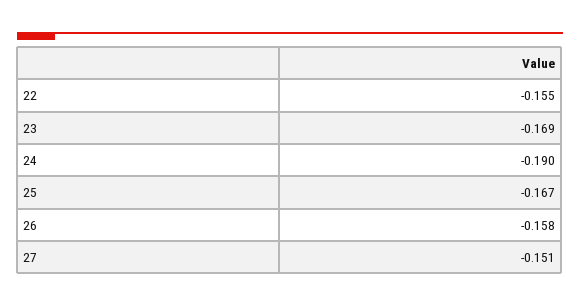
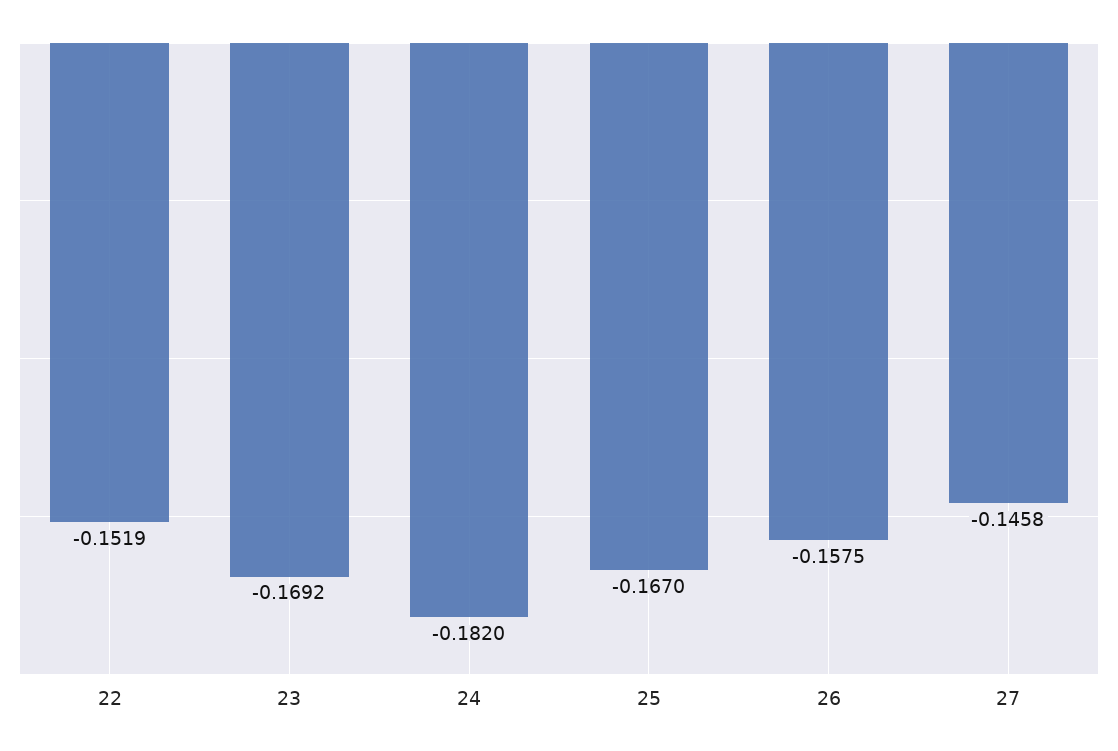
22: -0.155 -> -0.1519
24: -0.19 -> -0.182
27: -0.151 -> -0.1458

